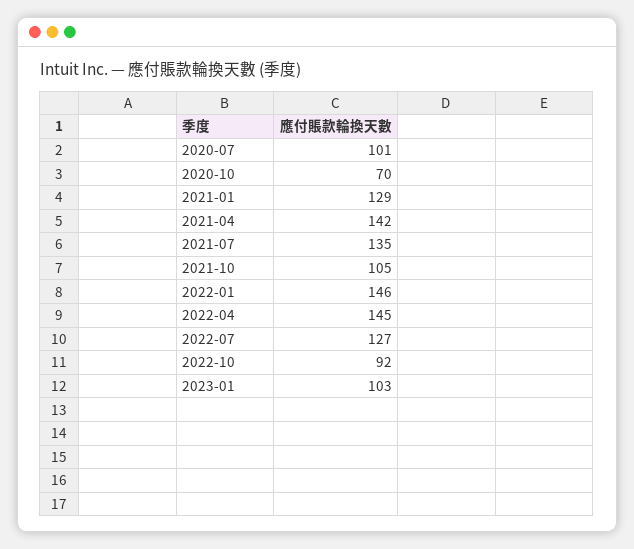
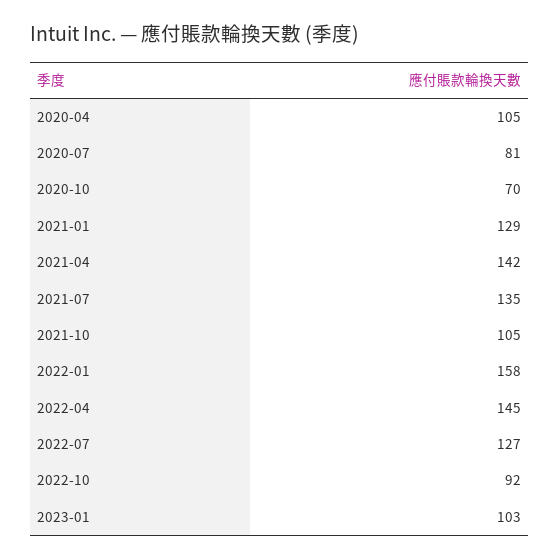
2020-07: 101 -> 81
2022-01: 146 -> 158
2020-04: none -> 105

